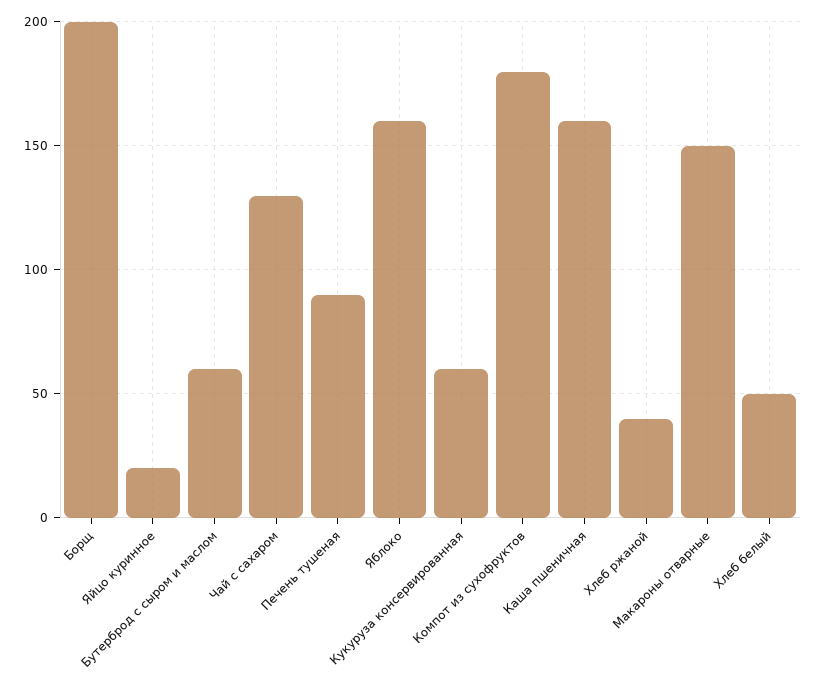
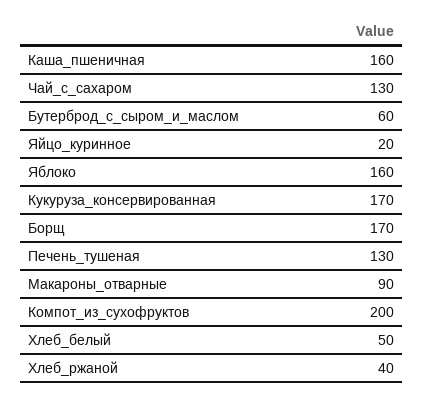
Борщ: 200 -> 170
Печень тушеная: 90 -> 130
Кукуруза консервированная: 60 -> 170
Компот из сухофруктов: 180 -> 200
Макароны отварные: 150 -> 90

